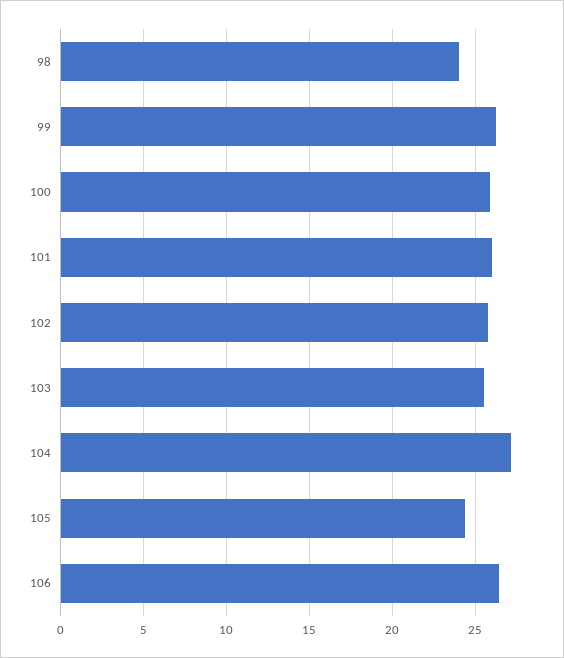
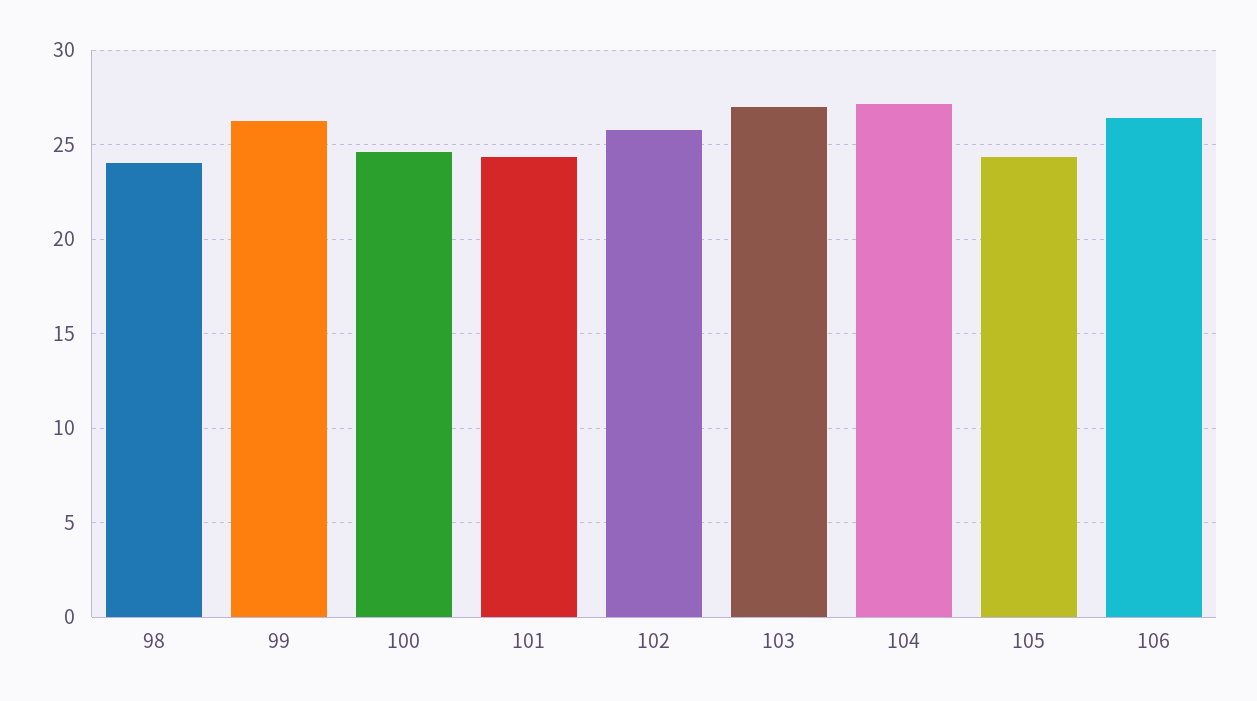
100: 26 -> 24.5
101: 26 -> 24.5
103: 25.5 -> 27

